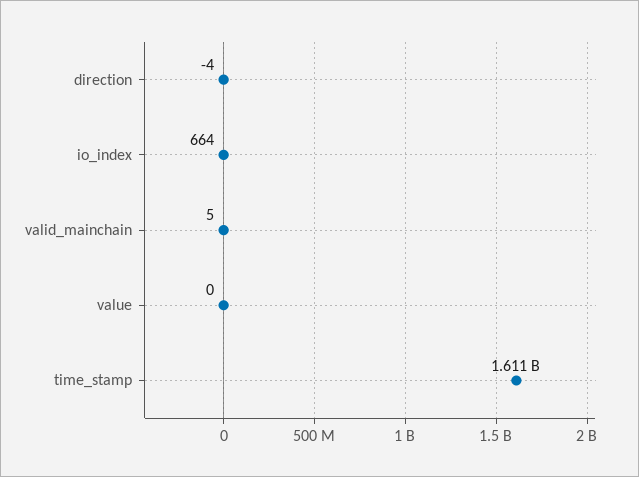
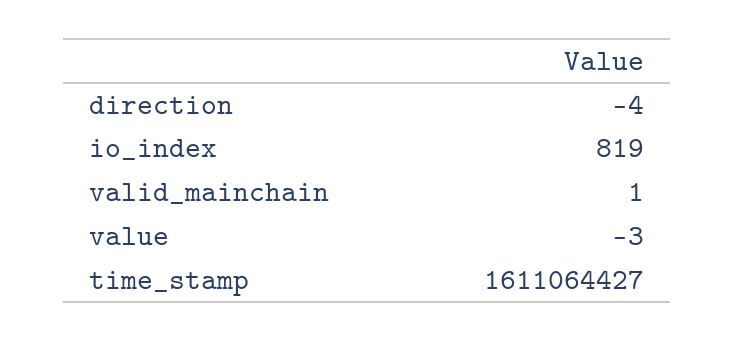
io_index: 664 -> 819
valid_mainchain: 5 -> 1
value: 0 -> -3

